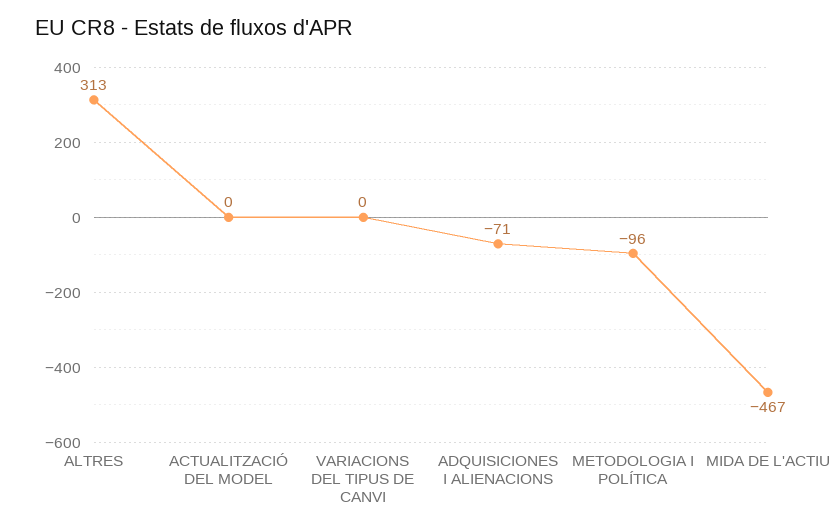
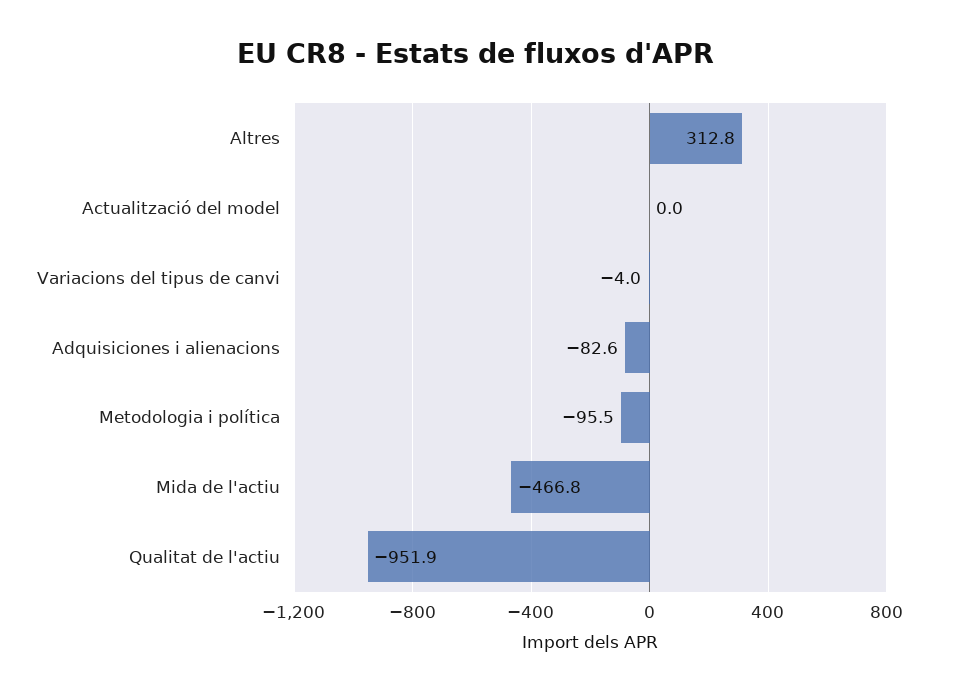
VARIACIONS DEL TIPUS DE CANVI: 0 -> -4
ADQUISICIONES I ALIENACIONS: -71 -> -82.6
Qualitat de l'actiu: none -> -951.9

